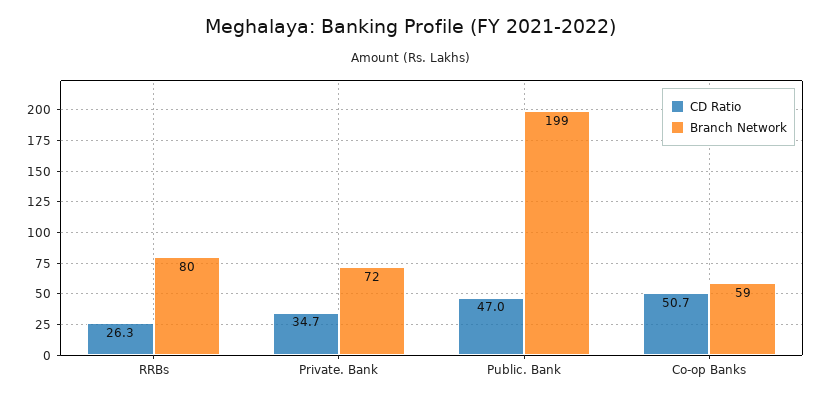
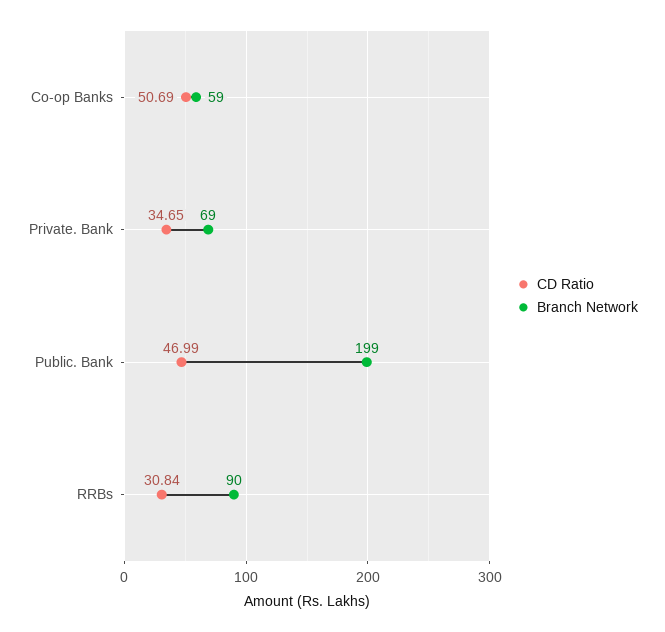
CD Ratio, RRBs: 26.3 -> 30.84
Branch Network, RRBs: 80 -> 90
Branch Network, Private. Bank: 72 -> 69

